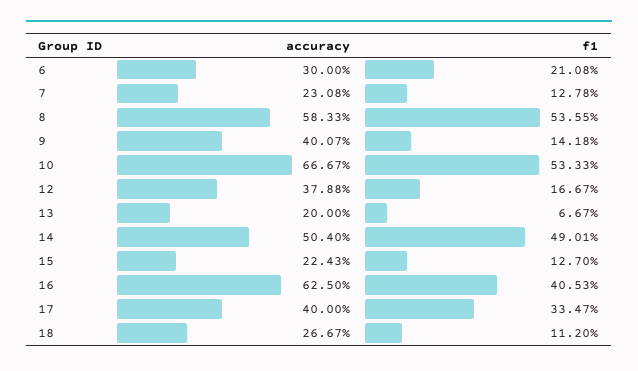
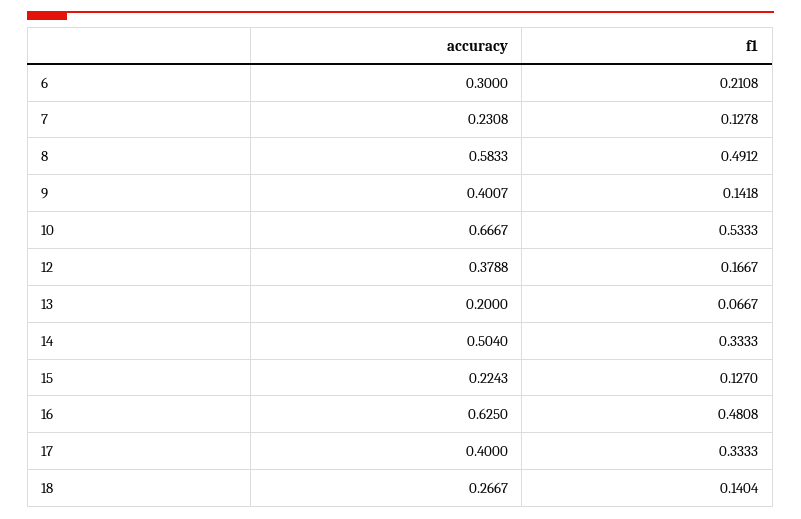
f1, 8: 0.5355 -> 0.4912
f1, 14: 0.4901 -> 0.3333
f1, 16: 0.4053 -> 0.4808
f1, 17: 0.3347 -> 0.3333
f1, 18: 0.112 -> 0.1404

